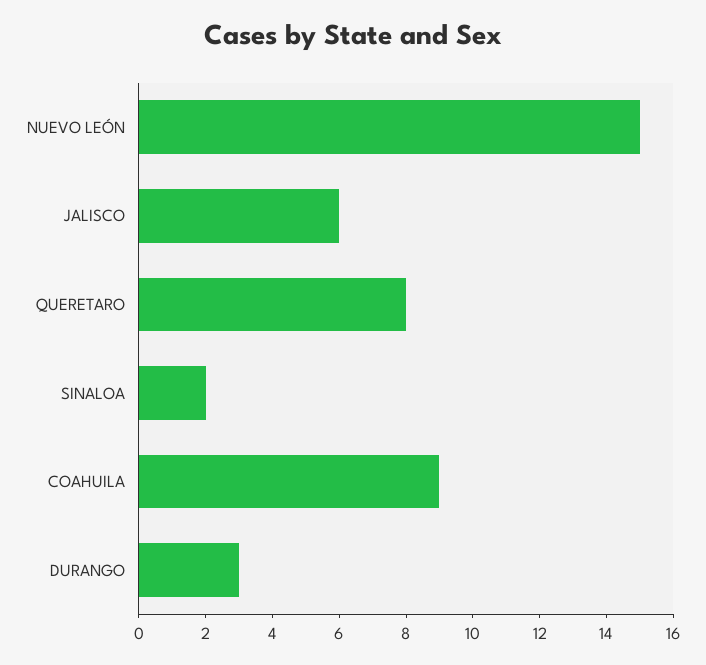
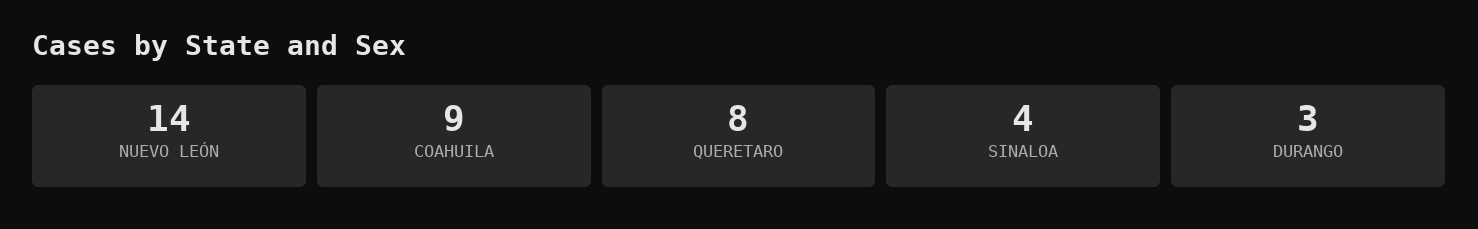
NUEVO LEÓN: 15 -> 14
JALISCO: 6 -> none
SINALOA: 2 -> 4

